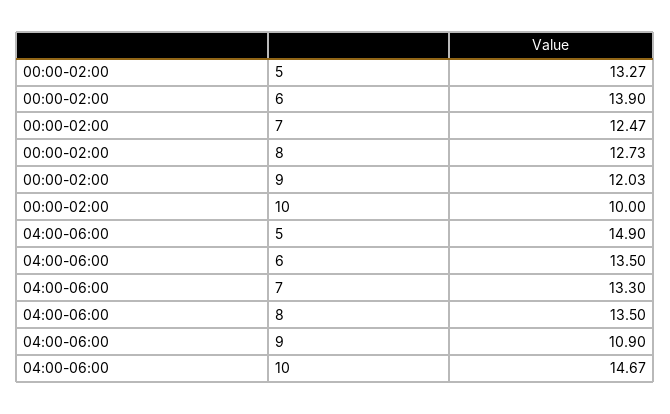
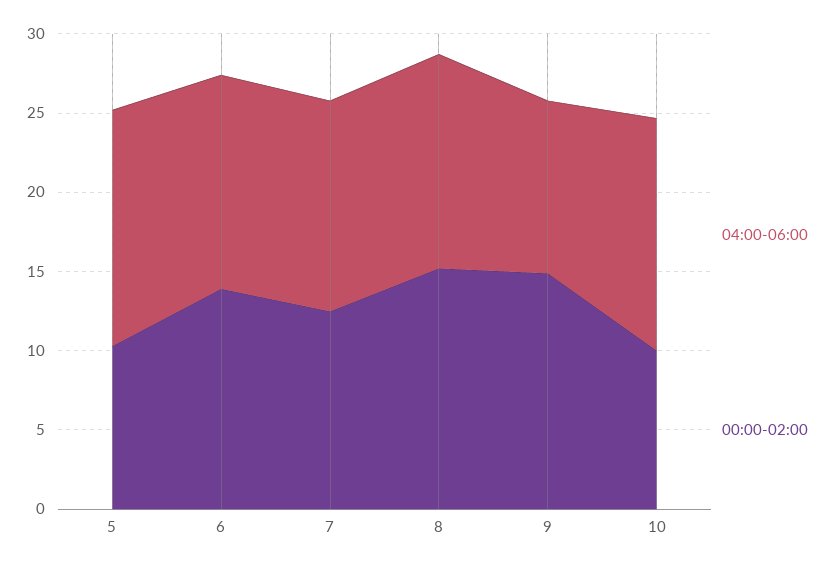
00:00-02:00, 5: 13.27 -> 10
00:00-02:00, 8: 12.73 -> 15
00:00-02:00, 9: 12.03 -> 15

